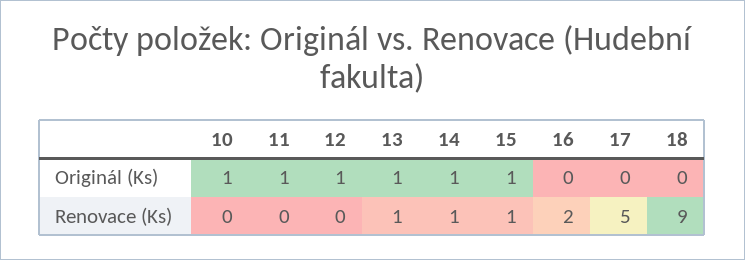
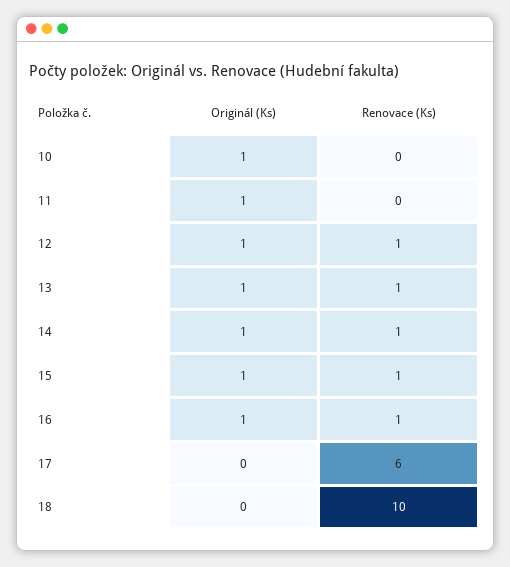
16, Originál (Ks): 0 -> 1
12, Renovace (Ks): 0 -> 1
16, Renovace (Ks): 2 -> 1
17, Renovace (Ks): 5 -> 6
18, Renovace (Ks): 9 -> 10

